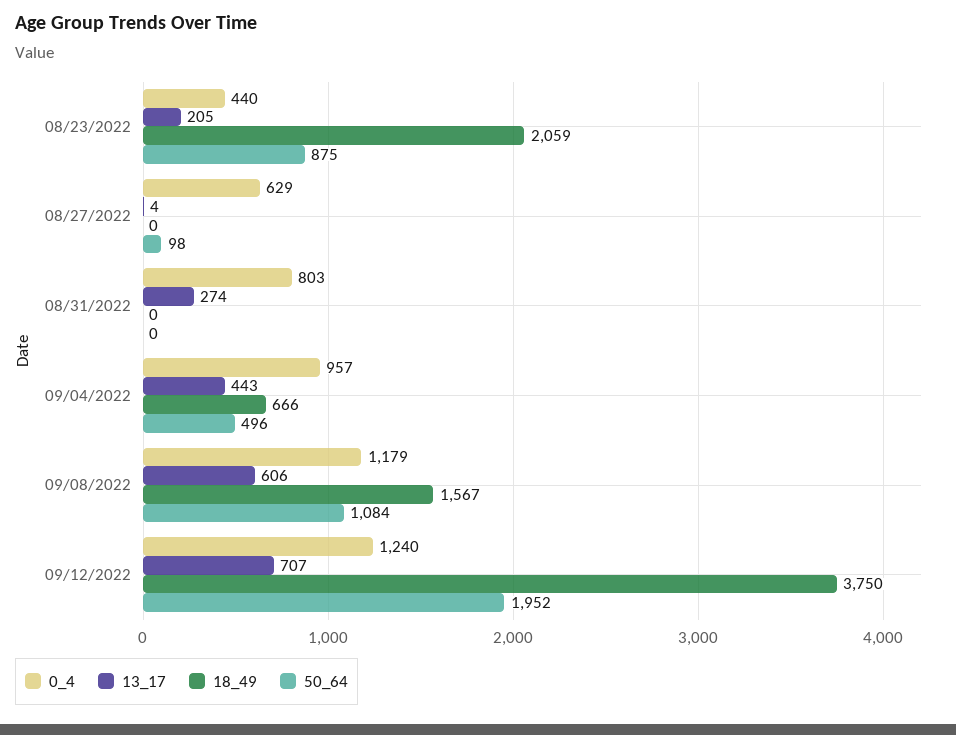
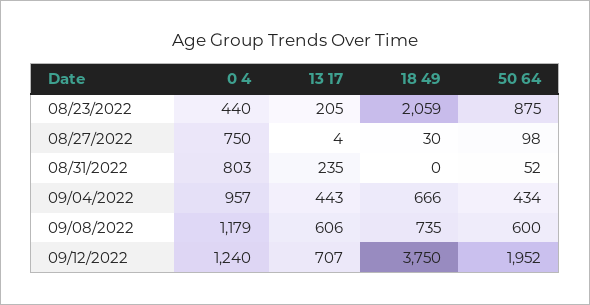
0_4, 08/27/2022: 629 -> 750
18_49, 08/27/2022: 0 -> 30
13_17, 08/31/2022: 274 -> 235
50_64, 08/31/2022: 0 -> 52
50_64, 09/04/2022: 496 -> 434
18_49, 09/08/2022: 1567 -> 735
50_64, 09/08/2022: 1084 -> 600

